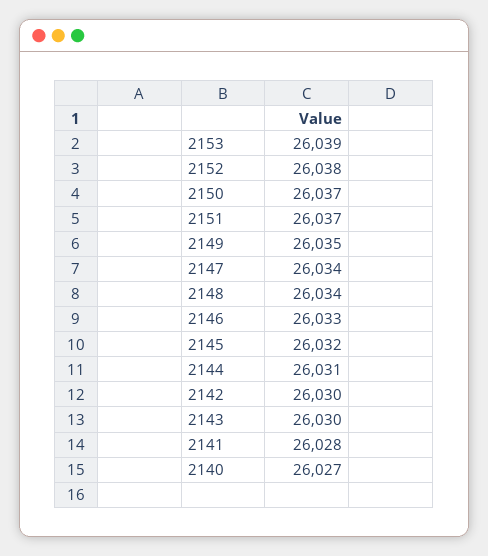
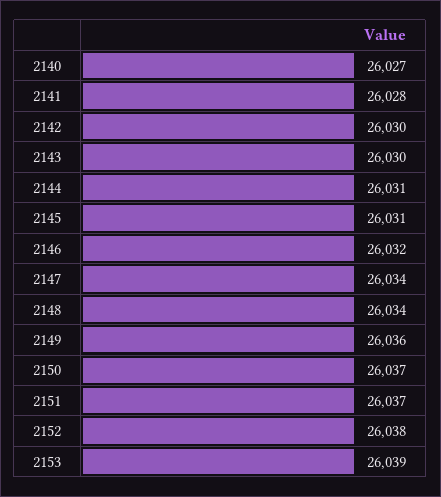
2149: 26035 -> 26036
2146: 26033 -> 26032
2145: 26032 -> 26031

